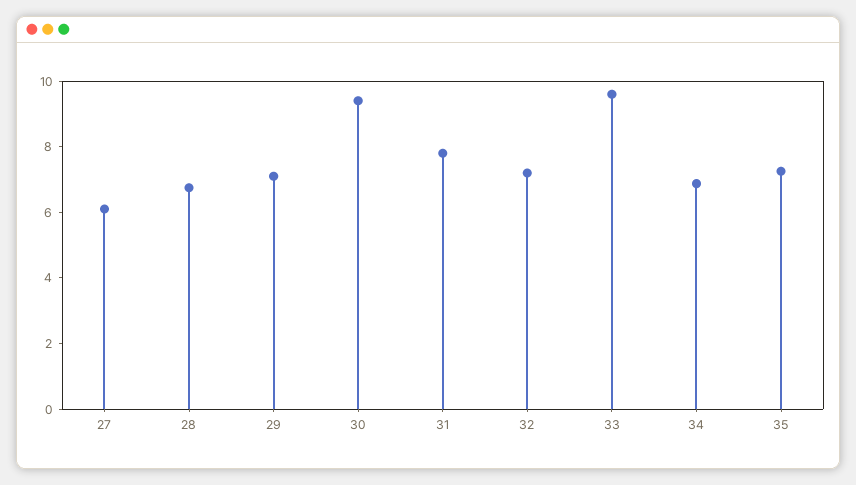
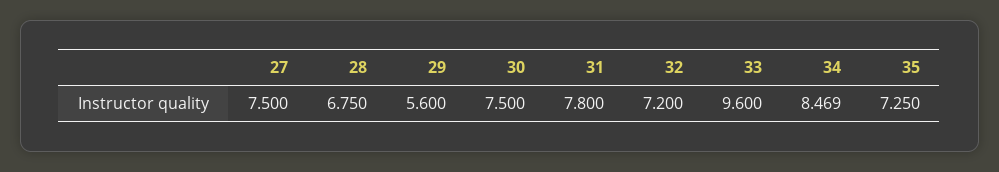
27: 6 -> 7.5
29: 7 -> 5.6
30: 9.5 -> 7.5
34: 7 -> 8.469

